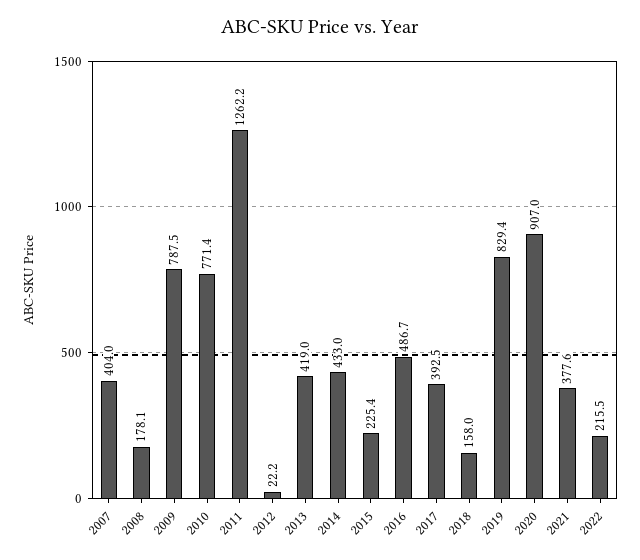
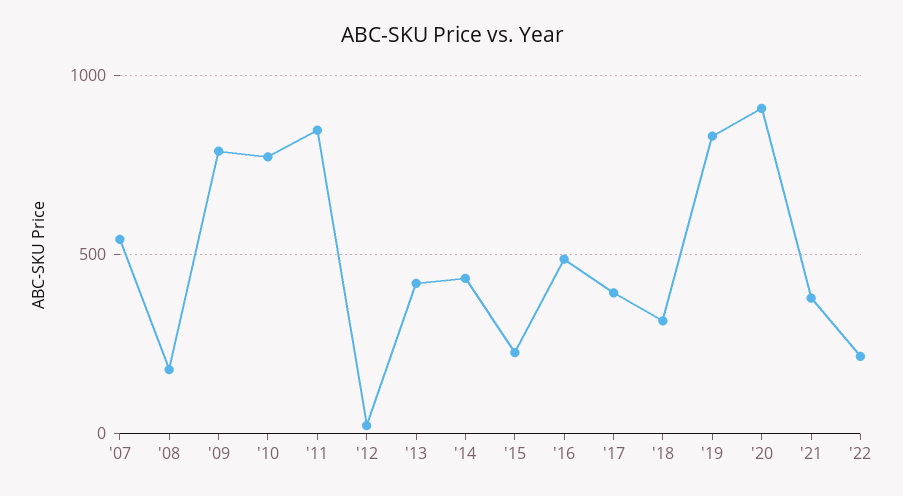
2007: 404 -> 550
2011: 1262.2 -> 850
2018: 158 -> 300

